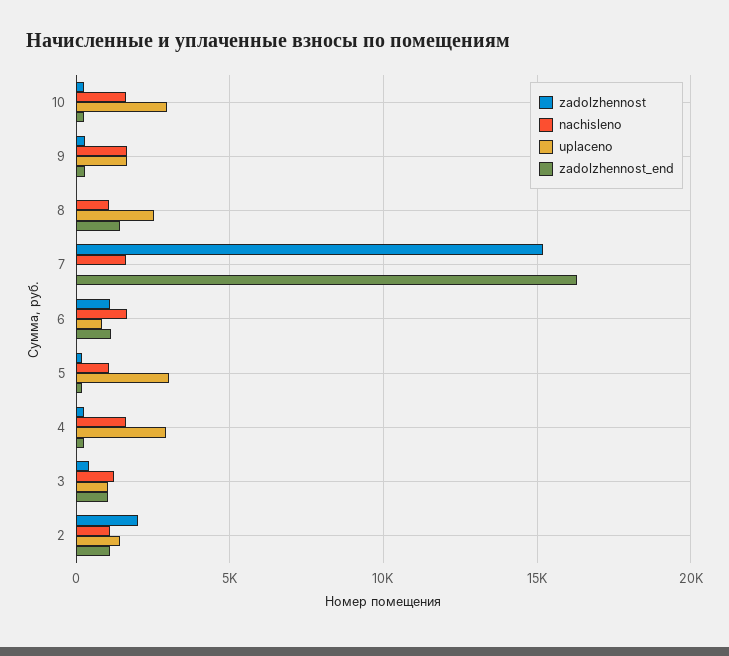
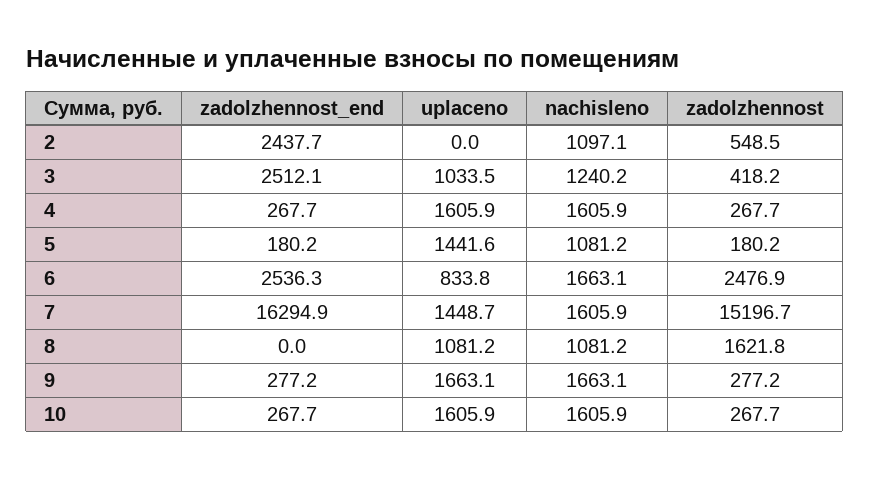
uplaceno, 10: 3000 -> 1605.9
zadolzhennost, 8: 0 -> 1621.8
uplaceno, 8: 2500 -> 1081.2
zadolzhennost_end, 8: 1500 -> 0
uplaceno, 7: 0 -> 1448.7
zadolzhennost, 6: 1000 -> 2476.9
zadolzhennost_end, 6: 1000 -> 2536.3
uplaceno, 5: 3000 -> 1441.6
uplaceno, 4: 3000 -> 1605.9
zadolzhennost_end, 3: 1000 -> 2512.1
zadolzhennost, 2: 2000 -> 548.5
uplaceno, 2: 1500 -> 0
zadolzhennost_end, 2: 1000 -> 2437.7

